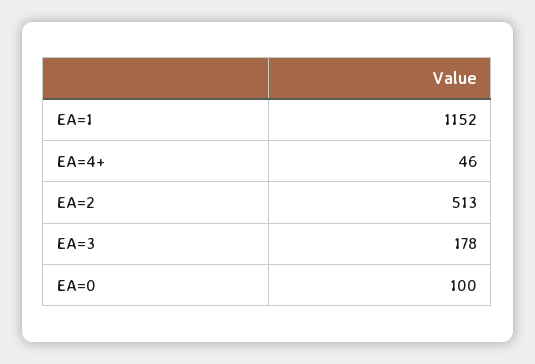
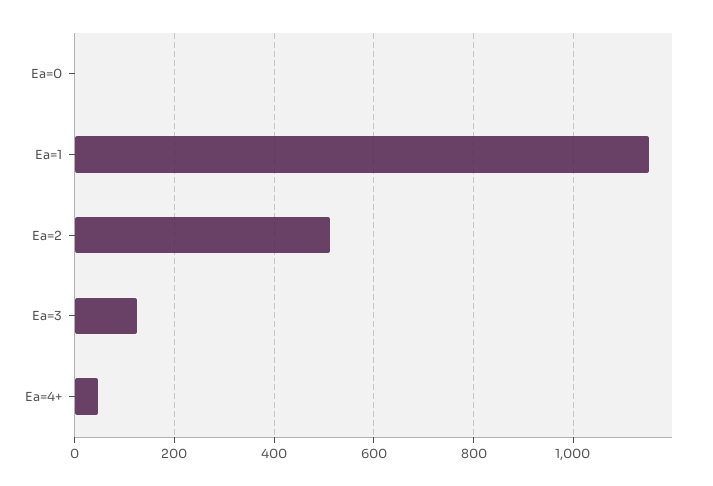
EA=3: 178 -> 120
EA=0: 100 -> 0

